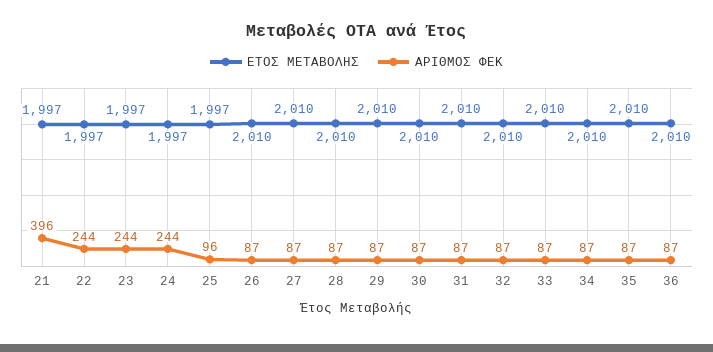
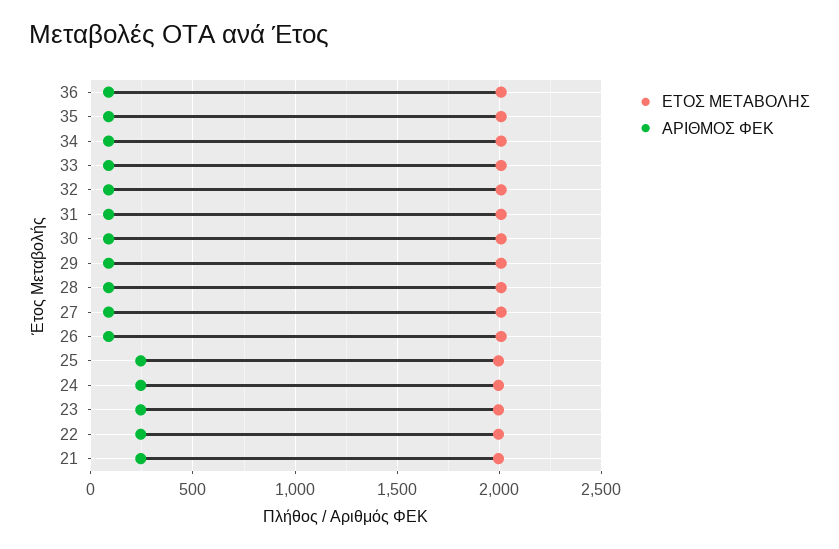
ΑΡΙΘΜΟΣ ΦΕΚ, 21: 396 -> 250
ΑΡΙΘΜΟΣ ΦΕΚ, 25: 96 -> 250

